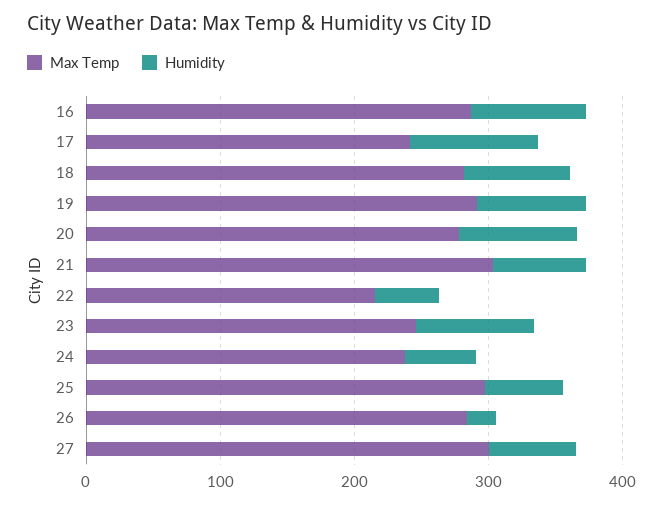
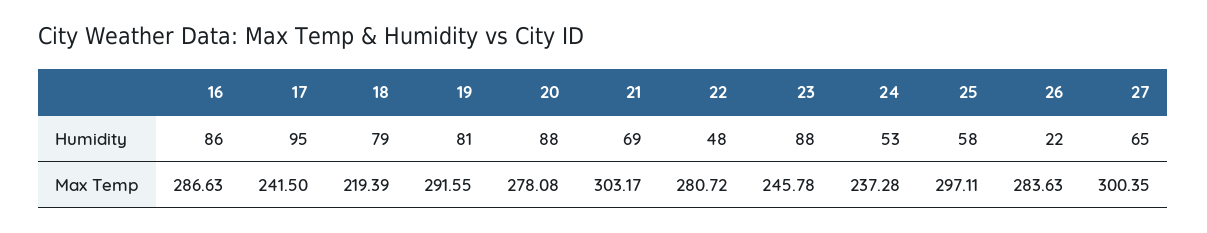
Max Temp, 18: 280 -> 219.39
Max Temp, 22: 220 -> 280.72

